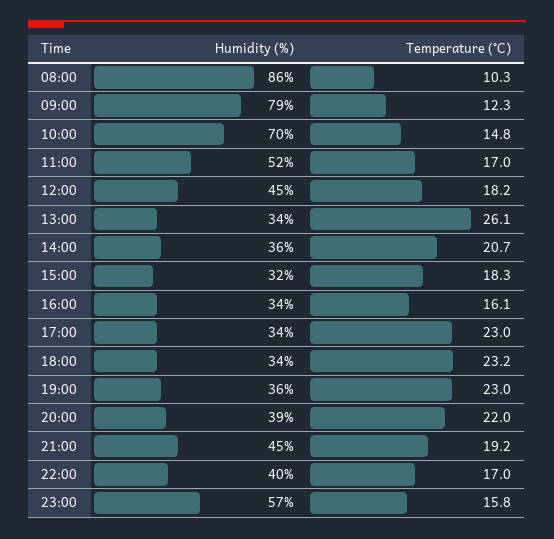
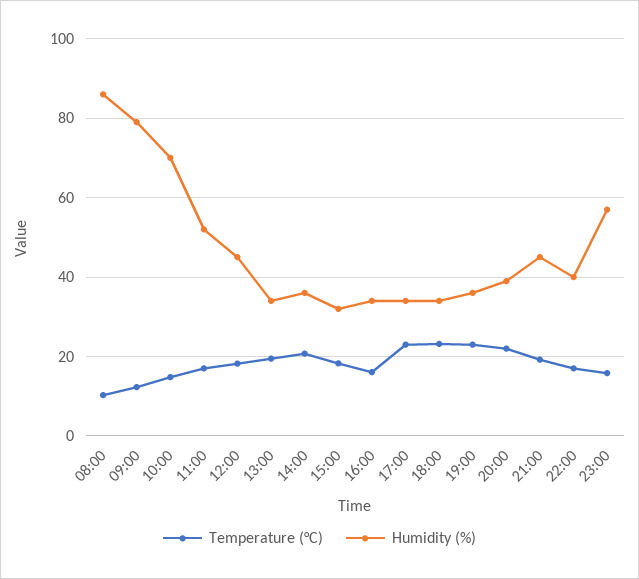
Temperature (°C), 13:00: 26.1 -> 20

